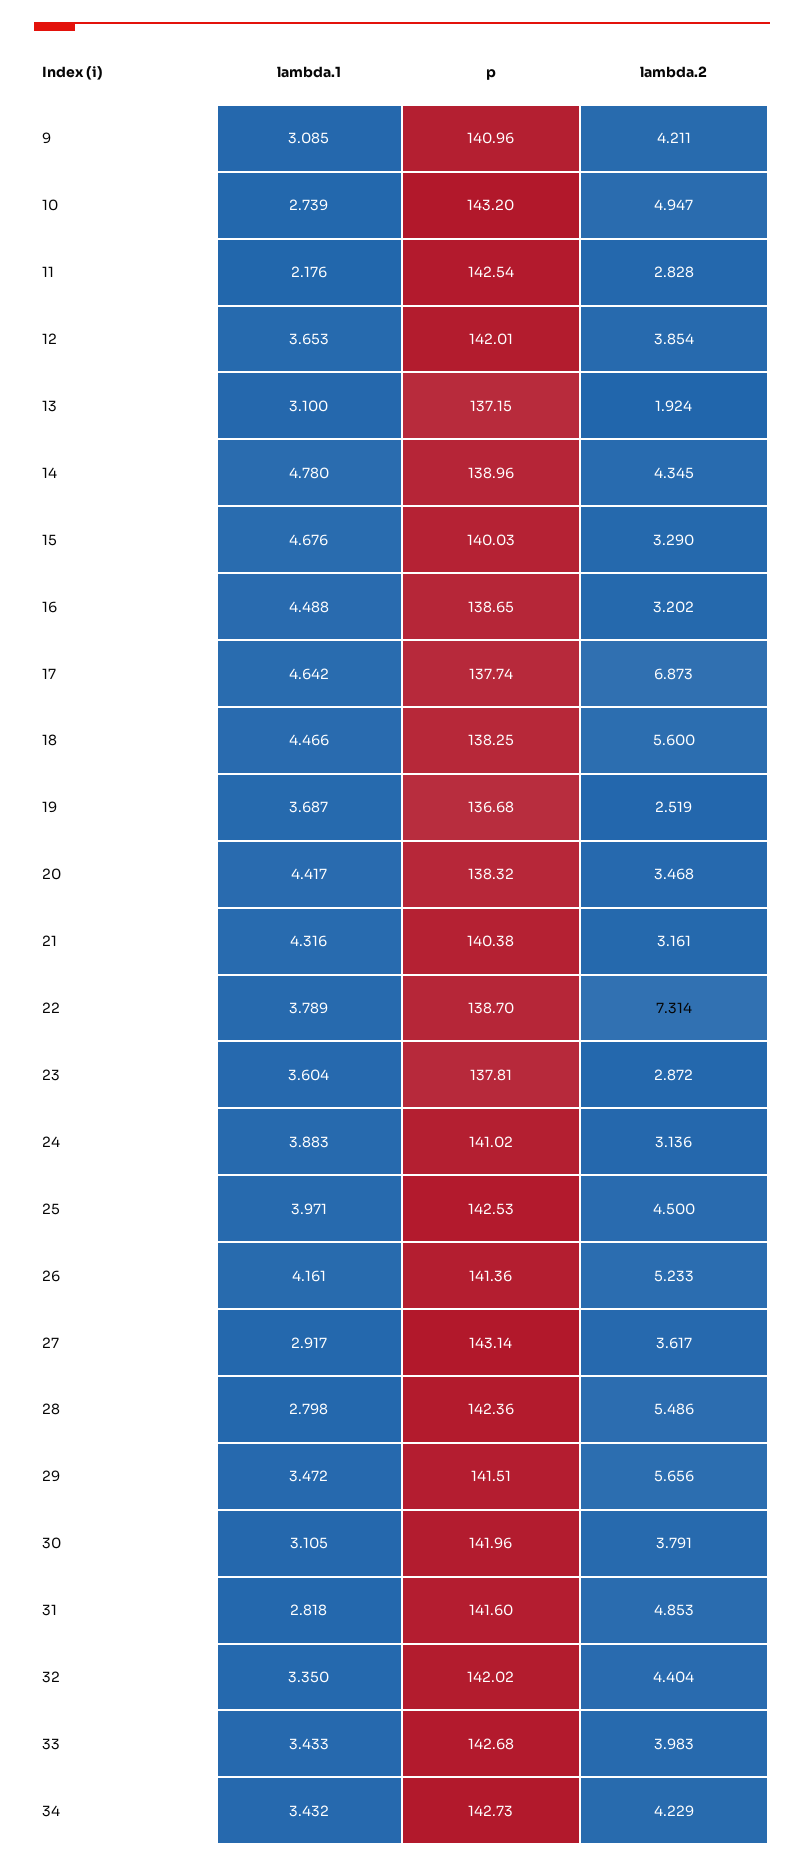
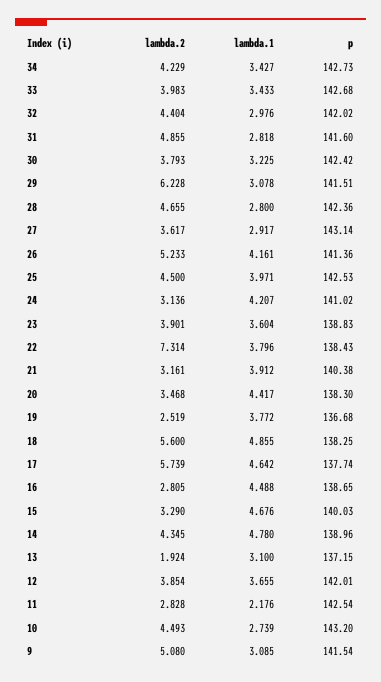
p, 9: 140.96 -> 141.54
lambda.2, 9: 4.211 -> 5.08
lambda.2, 10: 4.947 -> 4.493
lambda.1, 12: 3.653 -> 3.655
lambda.2, 16: 3.202 -> 2.805
lambda.2, 17: 6.873 -> 5.739
lambda.1, 18: 4.466 -> 4.855
lambda.1, 19: 3.687 -> 3.772
p, 20: 138.32 -> 138.3
lambda.1, 21: 4.316 -> 3.912
lambda.1, 22: 3.789 -> 3.796
p, 22: 138.7 -> 138.43
p, 23: 137.81 -> 138.83
lambda.2, 23: 2.872 -> 3.901
lambda.1, 24: 3.883 -> 4.207
lambda.1, 28: 2.798 -> 2.8
lambda.2, 28: 5.486 -> 4.655
lambda.1, 29: 3.472 -> 3.078
lambda.2, 29: 5.656 -> 6.228
lambda.1, 30: 3.105 -> 3.225
p, 30: 141.96 -> 142.42
lambda.2, 30: 3.791 -> 3.793
lambda.2, 31: 4.853 -> 4.855
lambda.1, 32: 3.35 -> 2.976
lambda.1, 34: 3.432 -> 3.427

